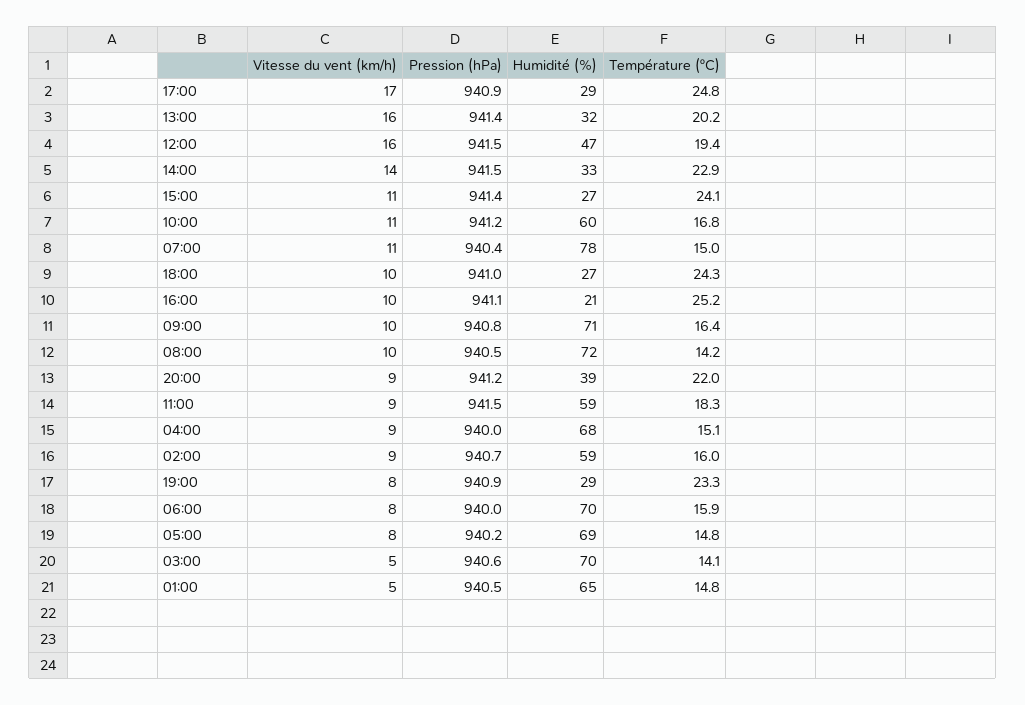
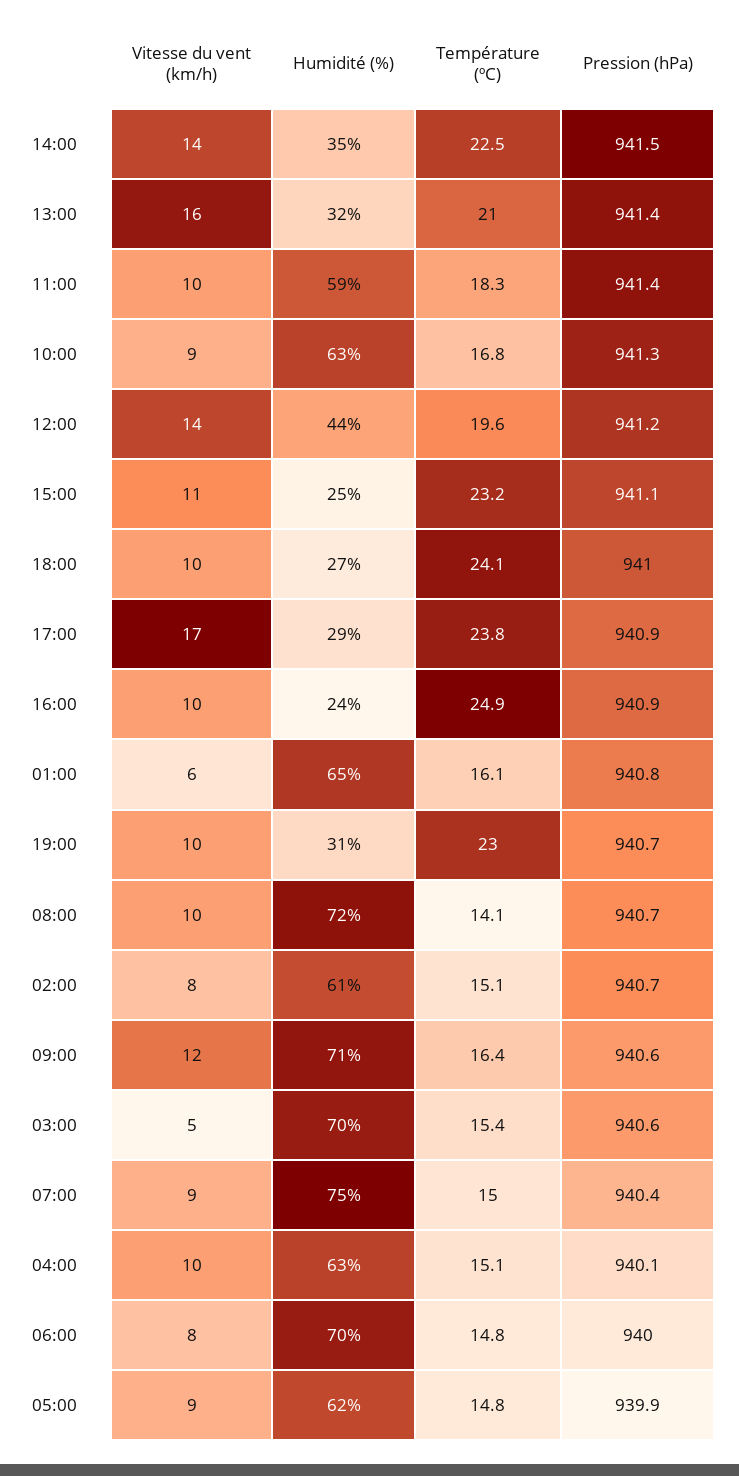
Température (ºC), 17:00: 24.8 -> 23.8
Température (ºC), 13:00: 20.2 -> 21
Vitesse du vent (km/h), 12:00: 16 -> 14
Pression (hPa), 12:00: 941.5 -> 941.2
Humidité (%), 12:00: 47 -> 44
Température (ºC), 12:00: 19.4 -> 19.6
Humidité (%), 14:00: 33 -> 35
Température (ºC), 14:00: 22.9 -> 22.5
Pression (hPa), 15:00: 941.4 -> 941.1
Humidité (%), 15:00: 27 -> 25
Température (ºC), 15:00: 24.1 -> 23.2
Vitesse du vent (km/h), 10:00: 11 -> 9
Pression (hPa), 10:00: 941.2 -> 941.3
Humidité (%), 10:00: 60 -> 63
Vitesse du vent (km/h), 07:00: 11 -> 9
Humidité (%), 07:00: 78 -> 75
Température (ºC), 18:00: 24.3 -> 24.1
Pression (hPa), 16:00: 941.1 -> 940.9
Humidité (%), 16:00: 21 -> 24
Température (ºC), 16:00: 25.2 -> 24.9
Vitesse du vent (km/h), 09:00: 10 -> 12
Pression (hPa), 09:00: 940.8 -> 940.6
Pression (hPa), 08:00: 940.5 -> 940.7
Température (ºC), 08:00: 14.2 -> 14.1
Vitesse du vent (km/h), 20:00: 9 -> none
Pression (hPa), 20:00: 941.2 -> none
Humidité (%), 20:00: 39 -> none
Température (ºC), 20:00: 22 -> none
Vitesse du vent (km/h), 11:00: 9 -> 10
Pression (hPa), 11:00: 941.5 -> 941.4
Vitesse du vent (km/h), 04:00: 9 -> 10
Pression (hPa), 04:00: 940 -> 940.1
Humidité (%), 04:00: 68 -> 63
Vitesse du vent (km/h), 02:00: 9 -> 8
Humidité (%), 02:00: 59 -> 61
Température (ºC), 02:00: 16 -> 15.1
Vitesse du vent (km/h), 19:00: 8 -> 10
Pression (hPa), 19:00: 940.9 -> 940.7
Humidité (%), 19:00: 29 -> 31
Température (ºC), 19:00: 23.3 -> 23
Température (ºC), 06:00: 15.9 -> 14.8
Vitesse du vent (km/h), 05:00: 8 -> 9
Pression (hPa), 05:00: 940.2 -> 939.9
Humidité (%), 05:00: 69 -> 62
Température (ºC), 03:00: 14.1 -> 15.4
Vitesse du vent (km/h), 01:00: 5 -> 6
Pression (hPa), 01:00: 940.5 -> 940.8
Température (ºC), 01:00: 14.8 -> 16.1

